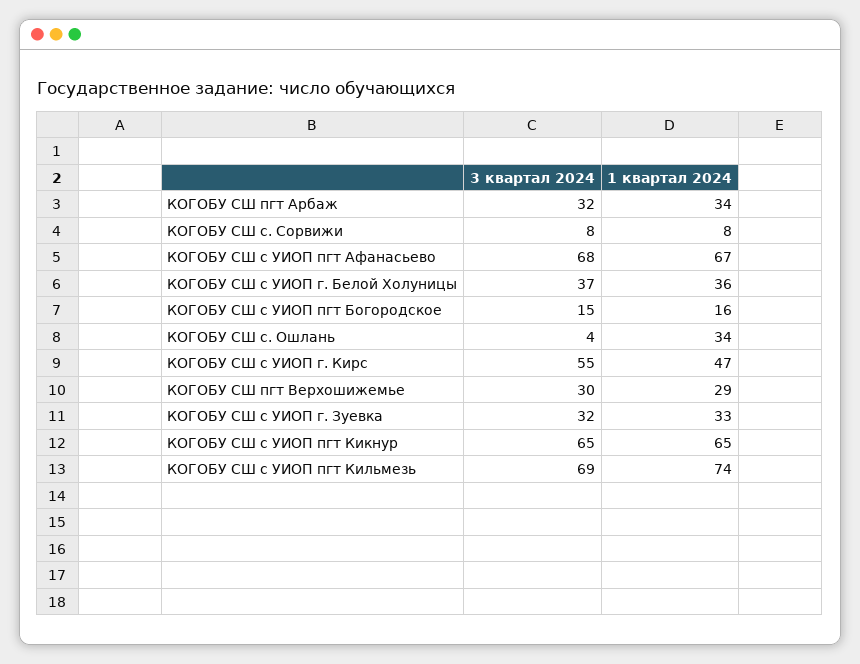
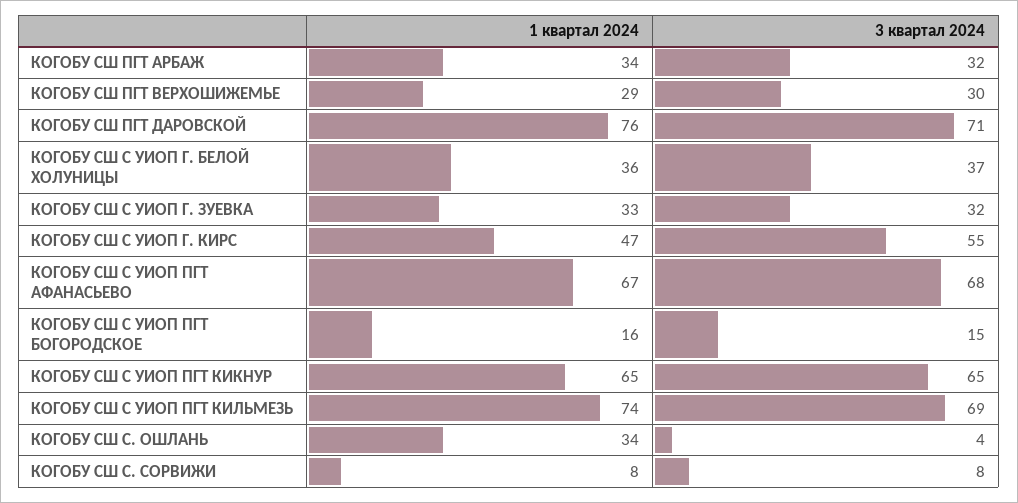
1 квартал 2024, КОГОБУ СШ ПГТ ДАРОВСКОЙ: none -> 76
3 квартал 2024, КОГОБУ СШ ПГТ ДАРОВСКОЙ: none -> 71

